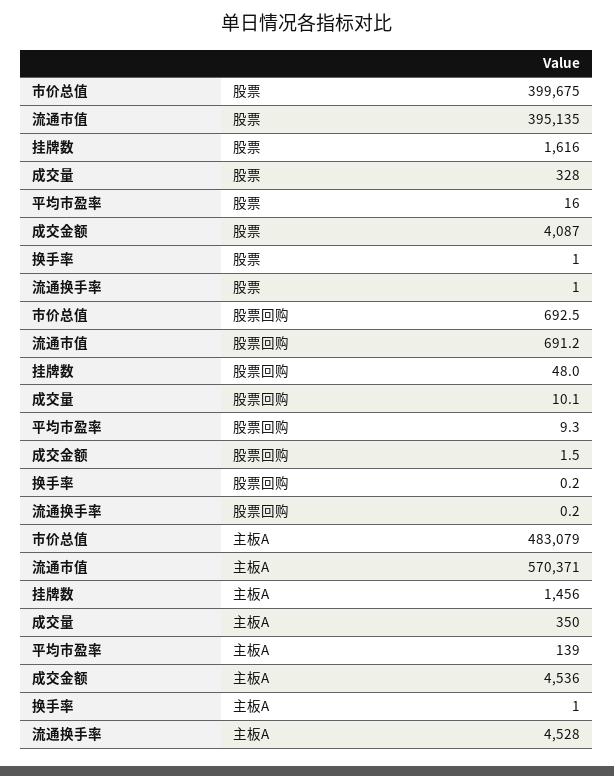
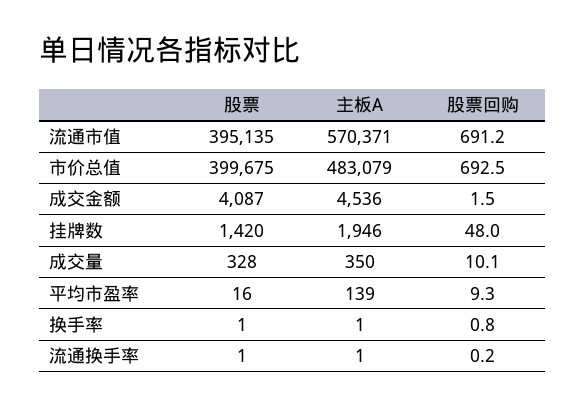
挂牌数, 股票: 1616 -> 1420
换手率, 股票回购: 0.2 -> 0.8
挂牌数, 主板A: 1456 -> 1946
流通换手率, 主板A: 4528 -> 1

